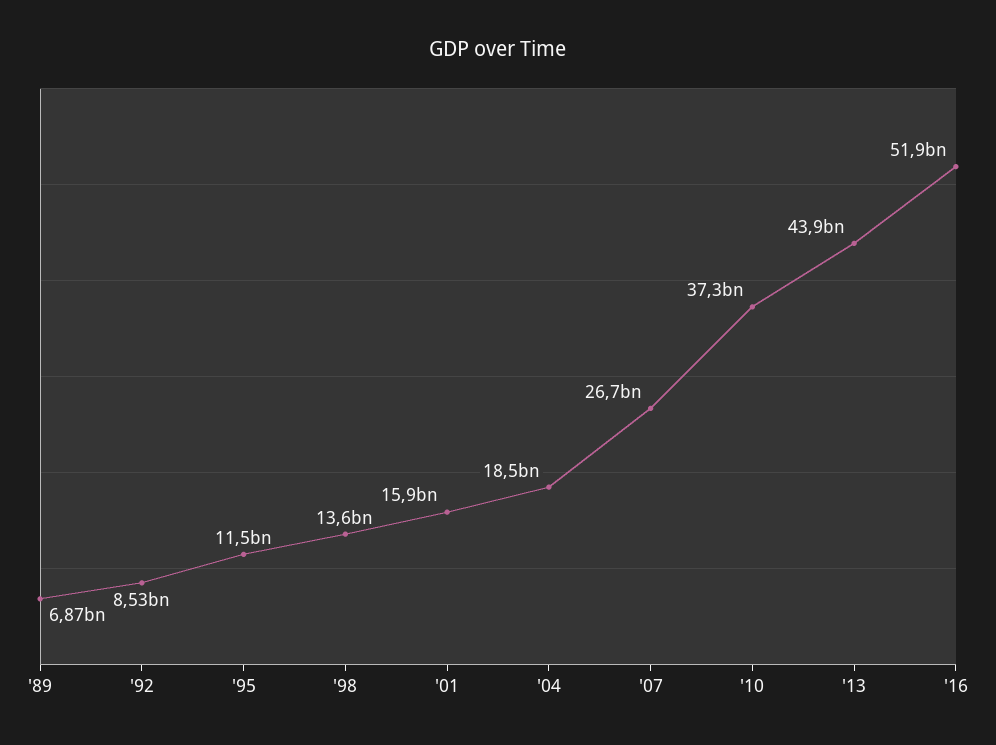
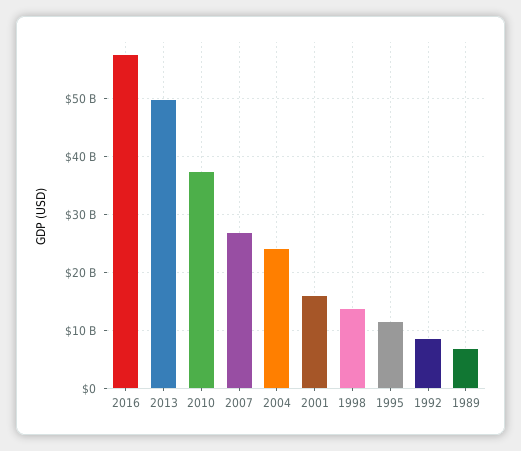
'04: 18500000000 -> 24000000000
'13: 43900000000 -> 50000000000
'16: 51900000000 -> 58000000000

